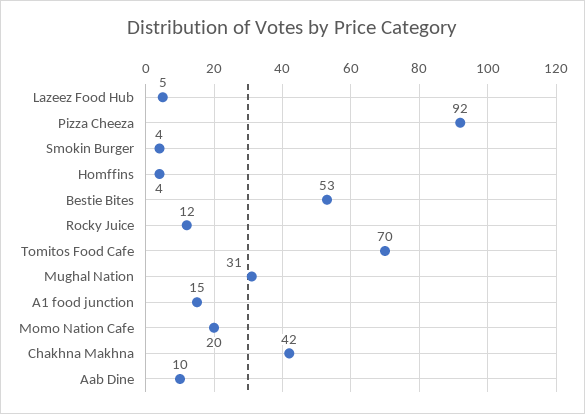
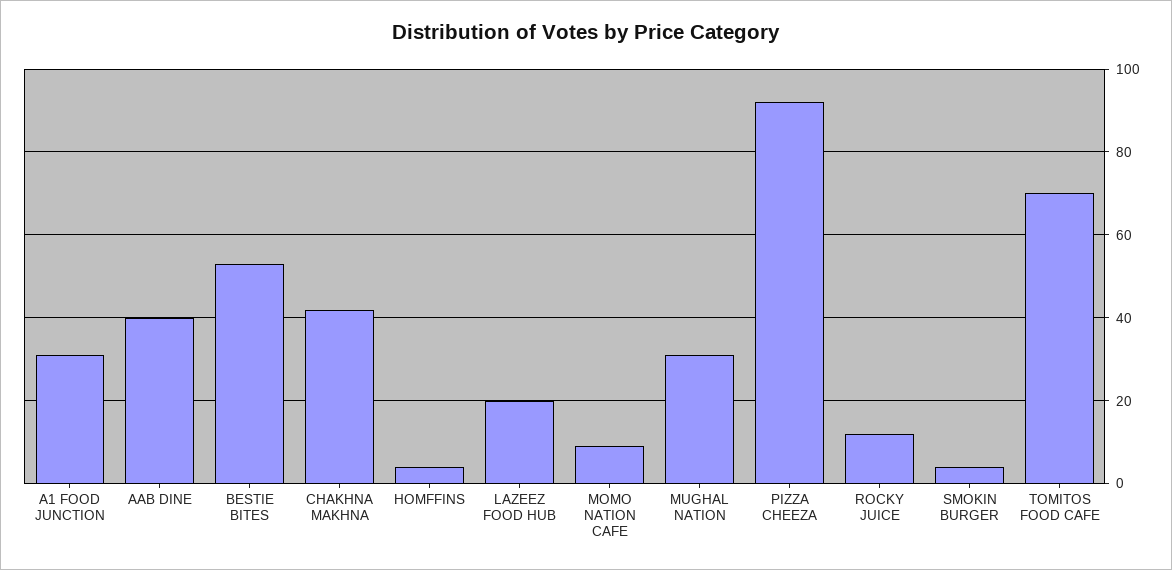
Lazeez Food Hub: 5 -> 20
A1 food junction: 15 -> 30
Momo Nation Cafe: 20 -> 10
Aab Dine: 10 -> 40

